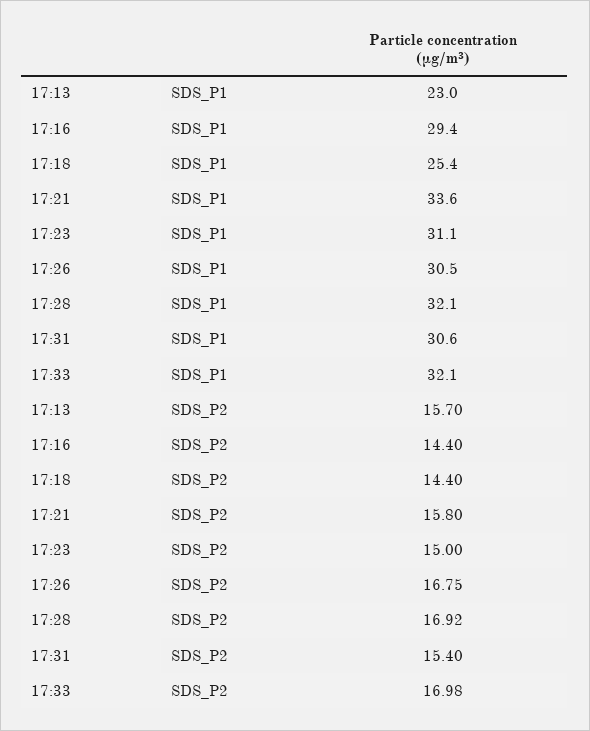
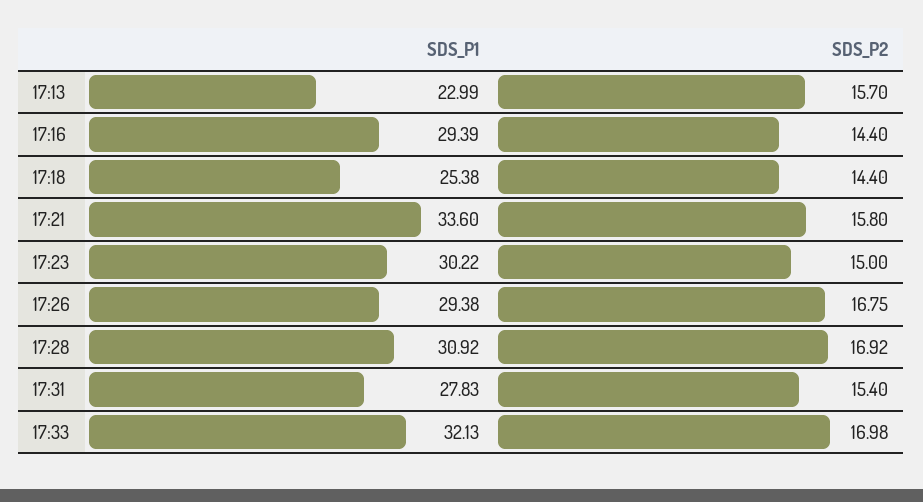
17:23, SDS_P1: 31.1 -> 30.22
17:26, SDS_P1: 30.5 -> 29.38
17:28, SDS_P1: 32.1 -> 30.92
17:31, SDS_P1: 30.6 -> 27.83

